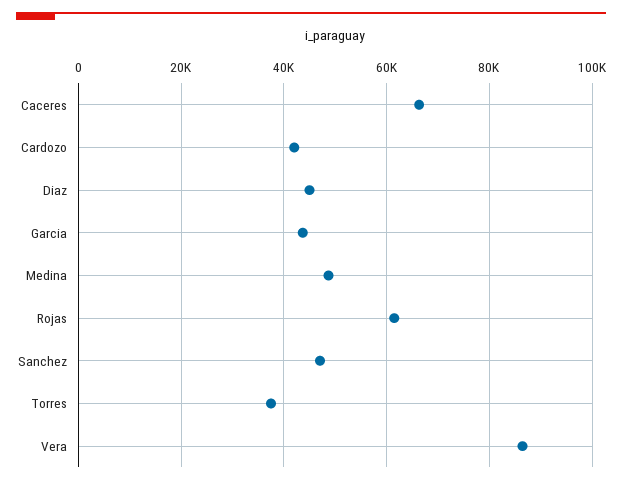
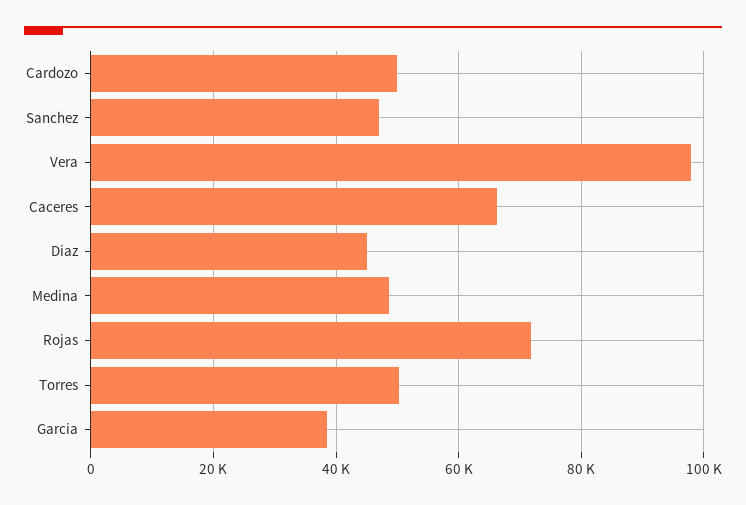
Cardozo: 42000 -> 50000
Garcia: 44000 -> 38000
Rojas: 62000 -> 72000
Torres: 38000 -> 50000
Vera: 86000 -> 98000

